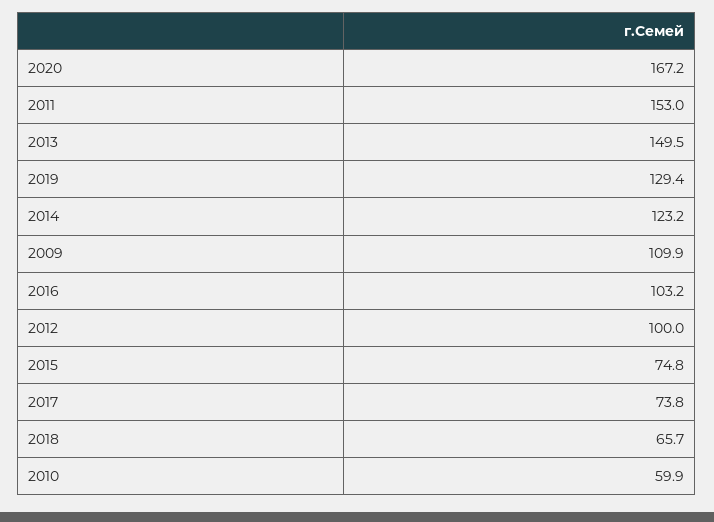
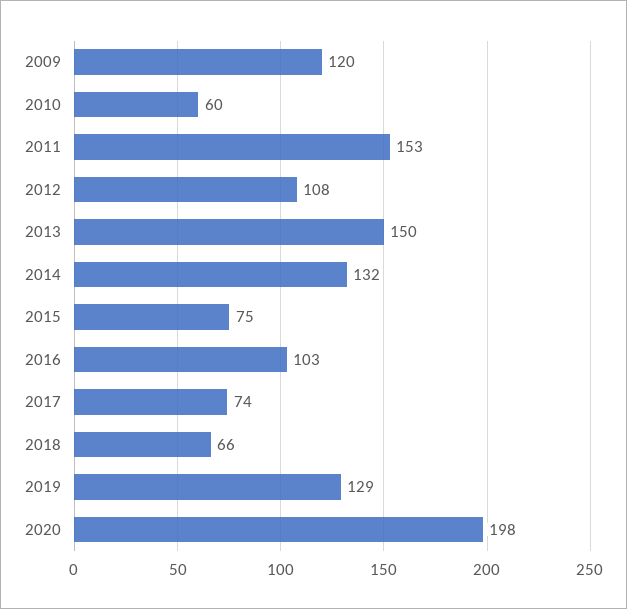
2020: 167.2 -> 198
2014: 123.2 -> 132
2009: 109.9 -> 120
2012: 100 -> 108

